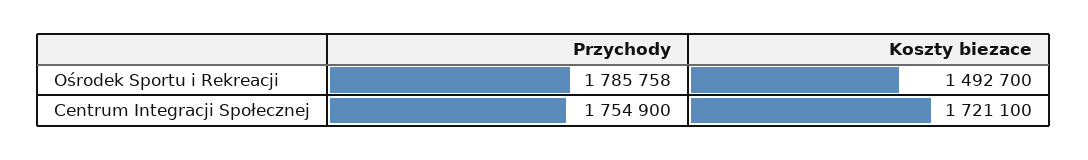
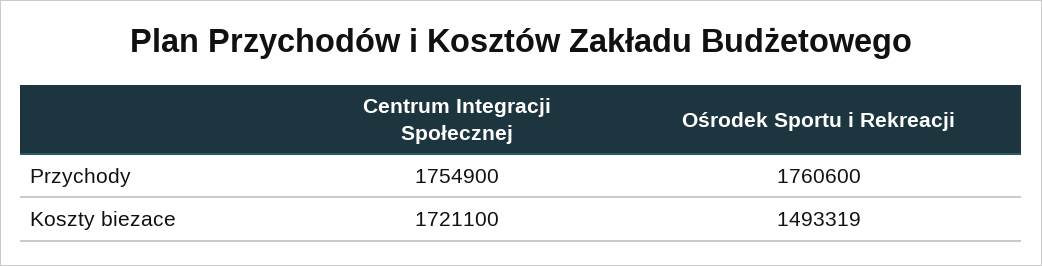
Przychody, Ośrodek Sportu i Rekreacji: 1785758 -> 1760600
Koszty biezace, Ośrodek Sportu i Rekreacji: 1492700 -> 1493319

